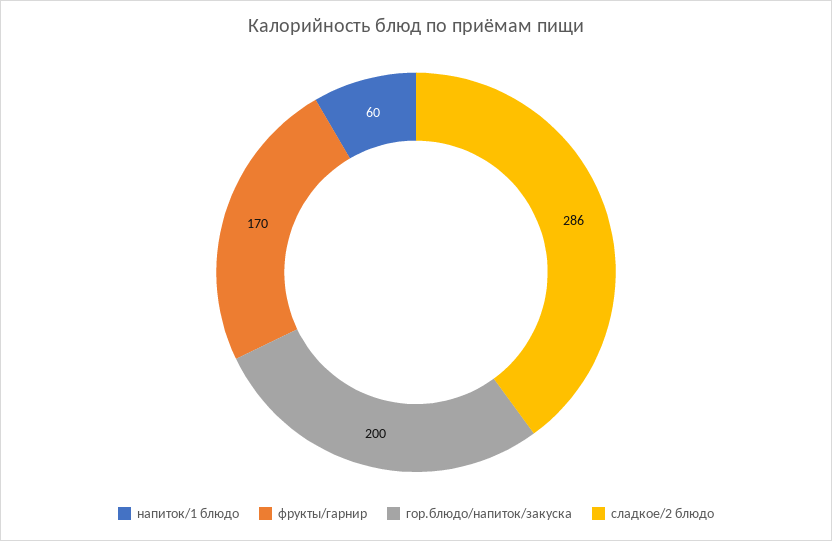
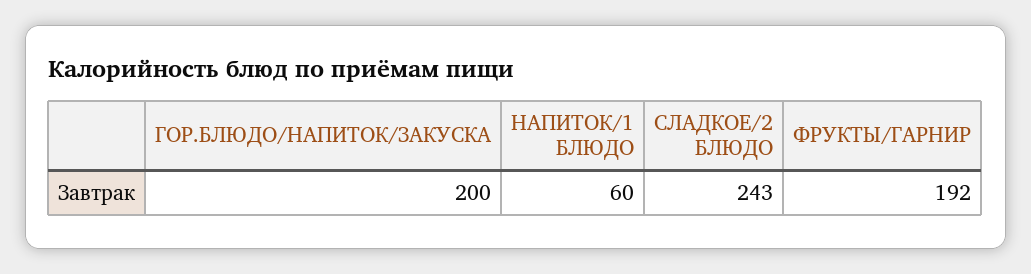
фрукты/гарнир: 170 -> 192
сладкое/2 блюдо: 286 -> 243

